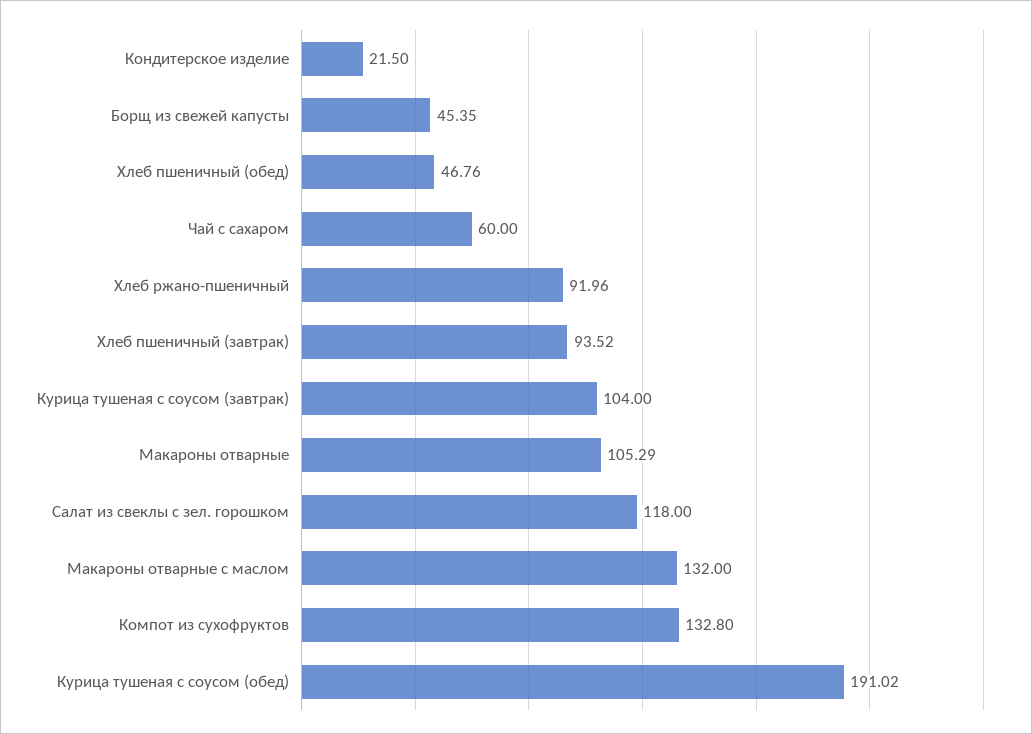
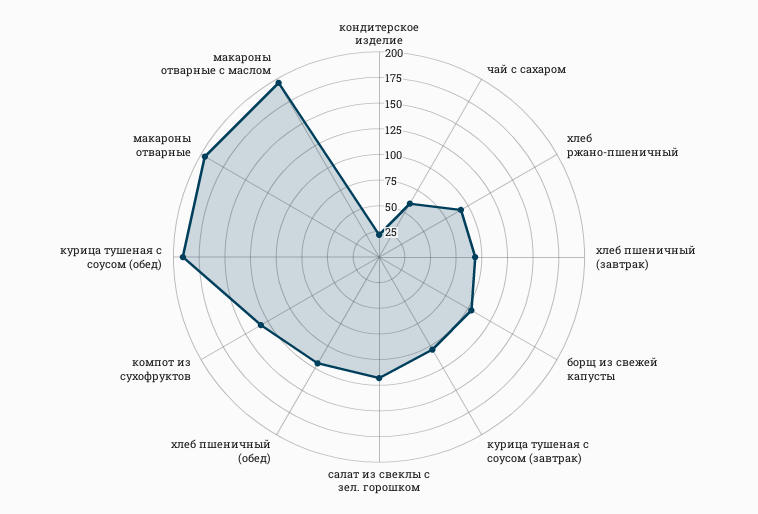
Борщ из свежей капусты: 45.35 -> 100
Хлеб пшеничный (обед): 46.76 -> 125
Макароны отварные: 105.29 -> 200
Макароны отварные с маслом: 132 -> 200

